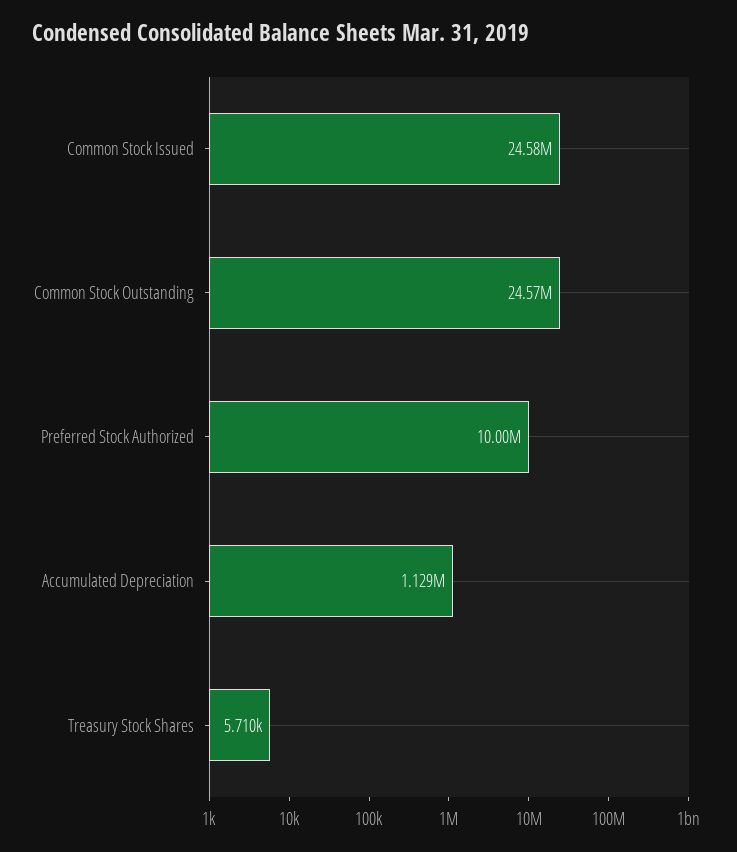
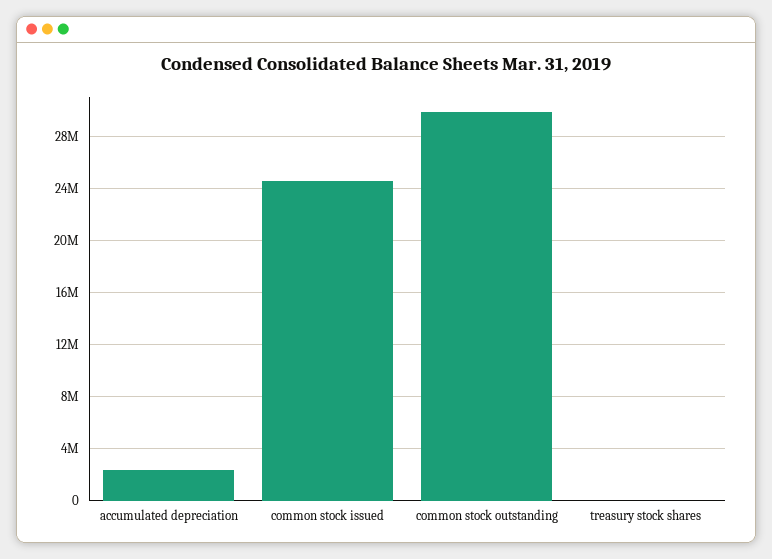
Common Stock Outstanding: 24570000 -> 30000000
Preferred Stock Authorized: 10000000 -> none
Accumulated Depreciation: 1129000 -> 2500000

